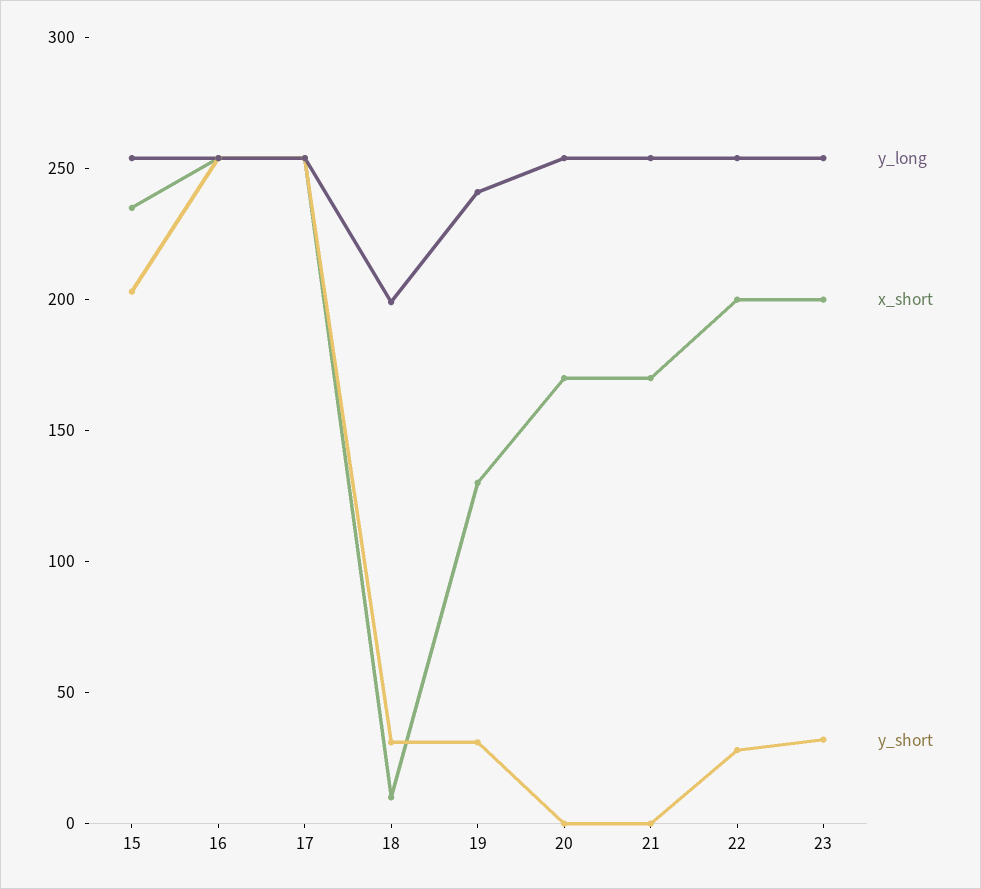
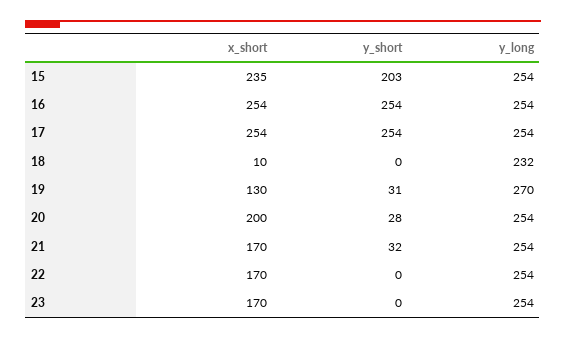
y_long, 18: 200 -> 232
y_short, 18: 30 -> 0
y_long, 19: 240 -> 270
x_short, 20: 170 -> 200
y_short, 20: 0 -> 28
y_short, 21: 0 -> 32
x_short, 22: 200 -> 170
y_short, 22: 30 -> 0
x_short, 23: 200 -> 170
y_short, 23: 30 -> 0

